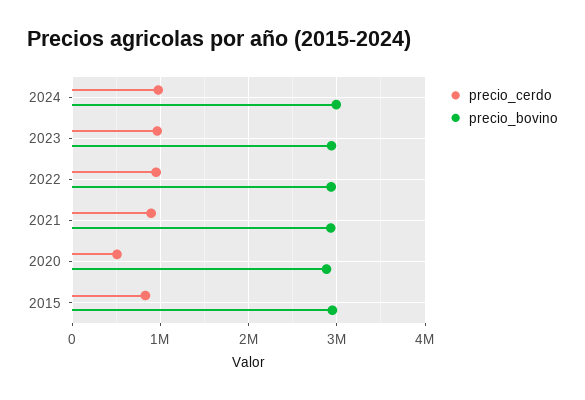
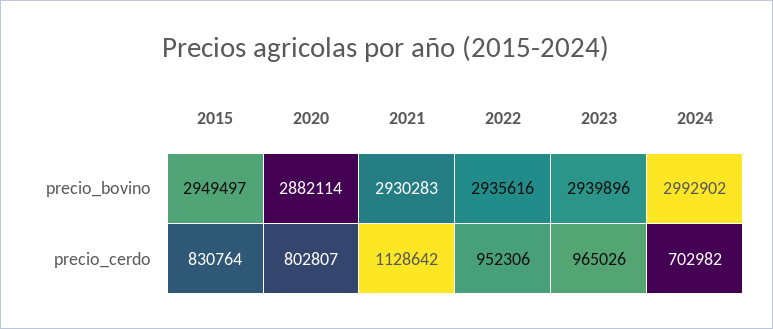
precio_cerdo, 2024: 1000000 -> 702982
precio_cerdo, 2021: 900000 -> 1128642
precio_cerdo, 2020: 500000 -> 802807

